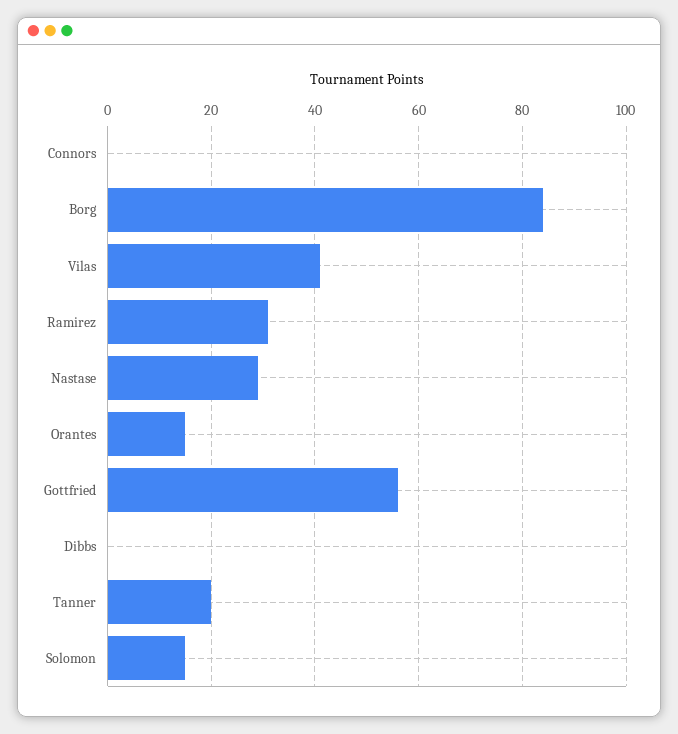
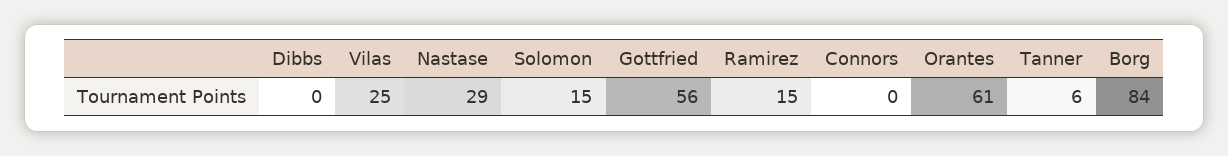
Vilas: 40 -> 25
Ramirez: 30 -> 15
Orantes: 15 -> 61
Tanner: 20 -> 6

